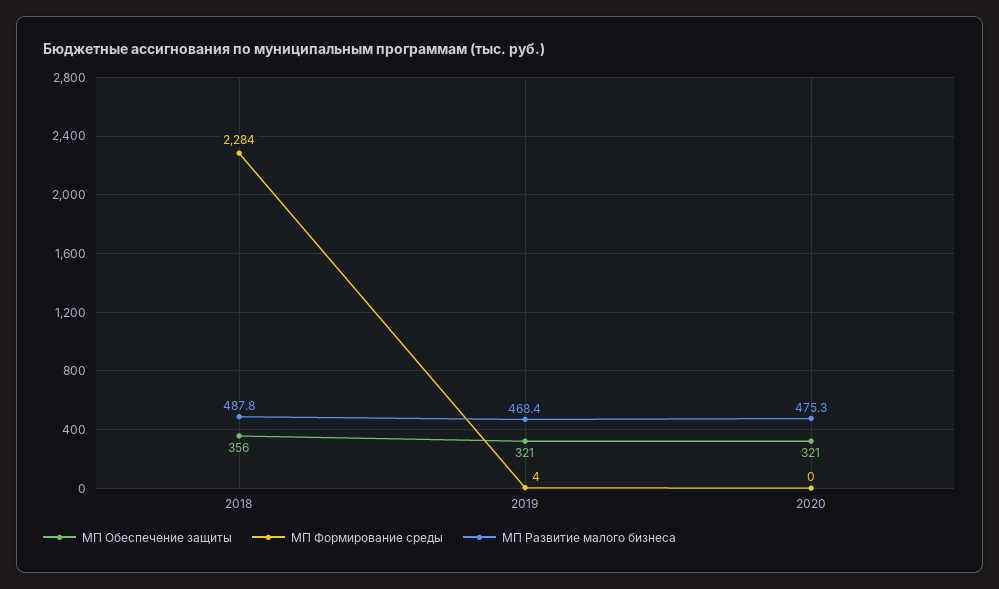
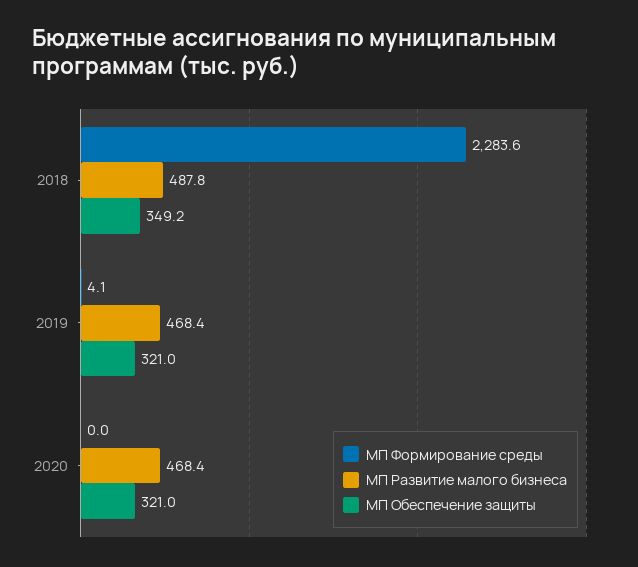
МП Обеспечение защиты, 2018: 356 -> 349.2
МП Развитие малого бизнеса, 2020: 475.3 -> 468.4

